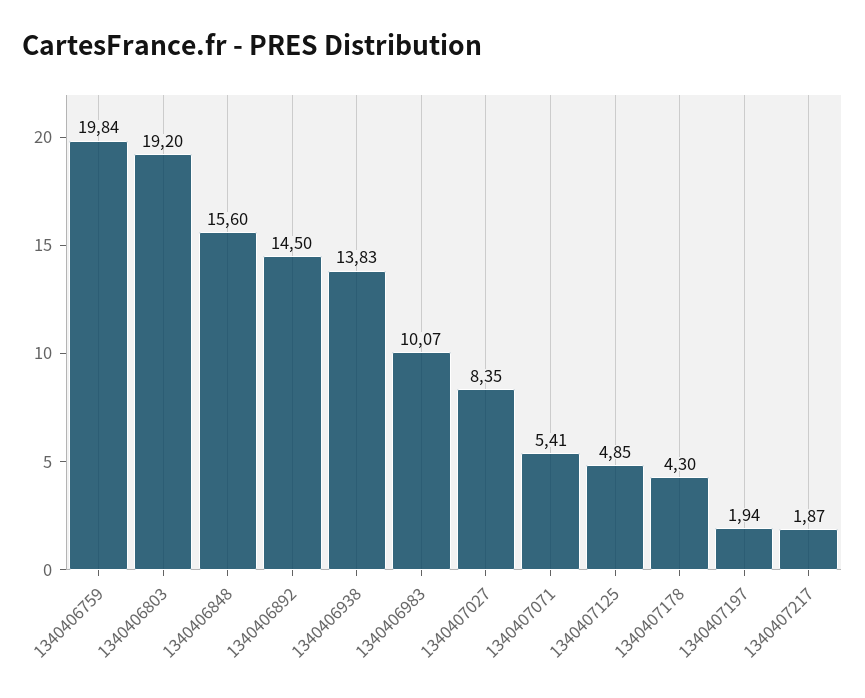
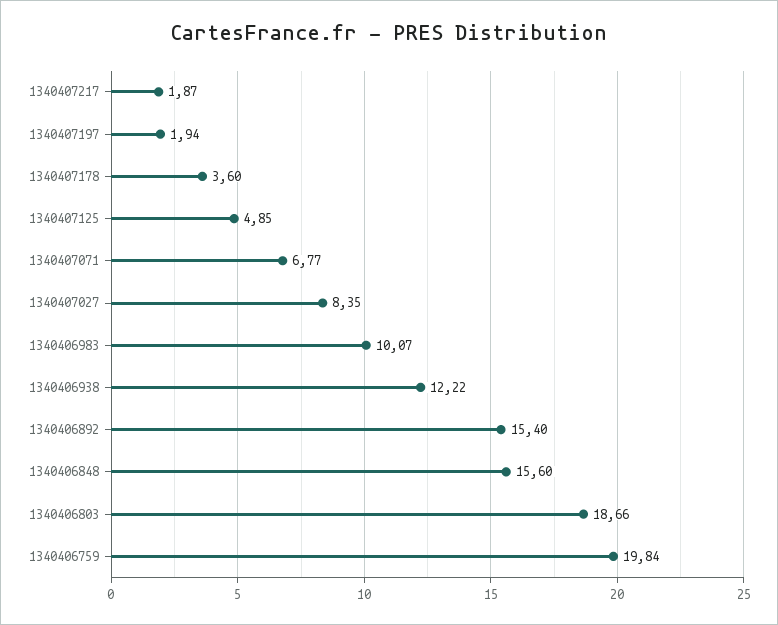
1340406803: 19.2 -> 18.66
1340406892: 14.5 -> 15.4
1340406938: 13.83 -> 12.22
1340407071: 5.41 -> 6.77
1340407178: 4.3 -> 3.6

